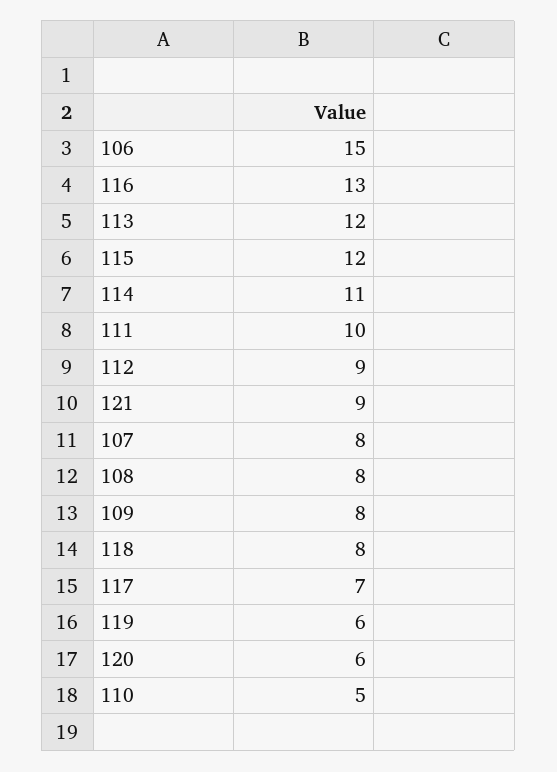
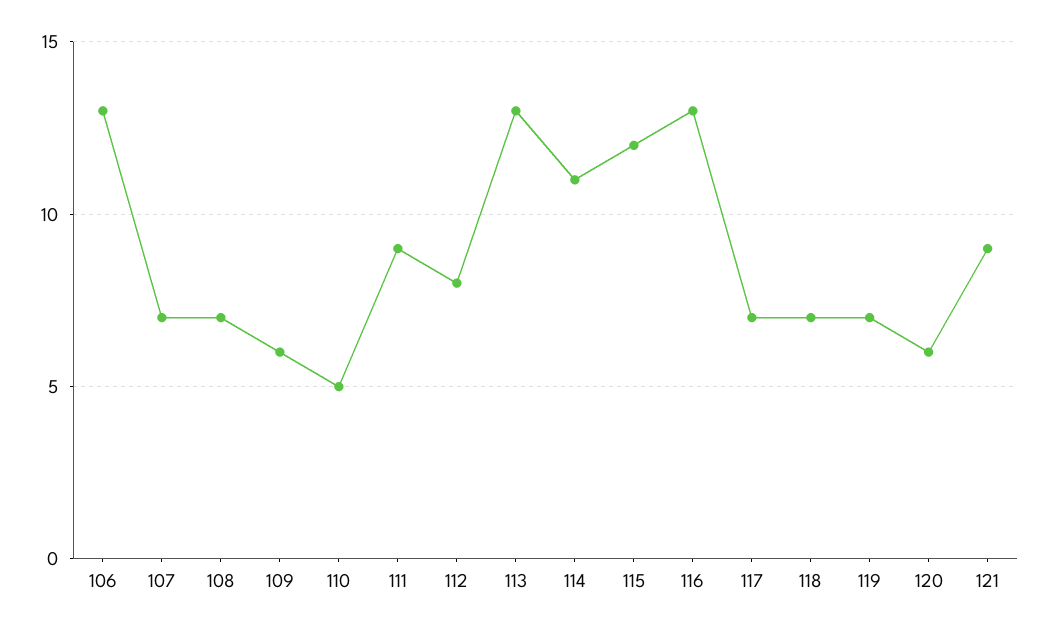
106: 15 -> 13
113: 12 -> 13
111: 10 -> 9
112: 9 -> 8
107: 8 -> 7
108: 8 -> 7
109: 8 -> 6
118: 8 -> 7
119: 6 -> 7

